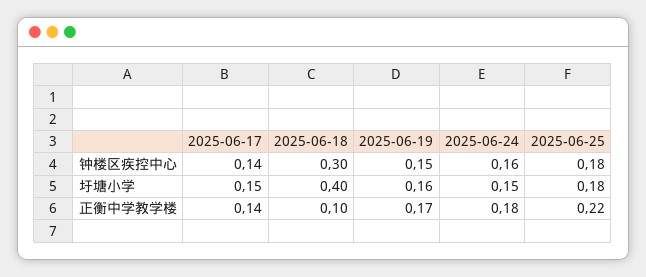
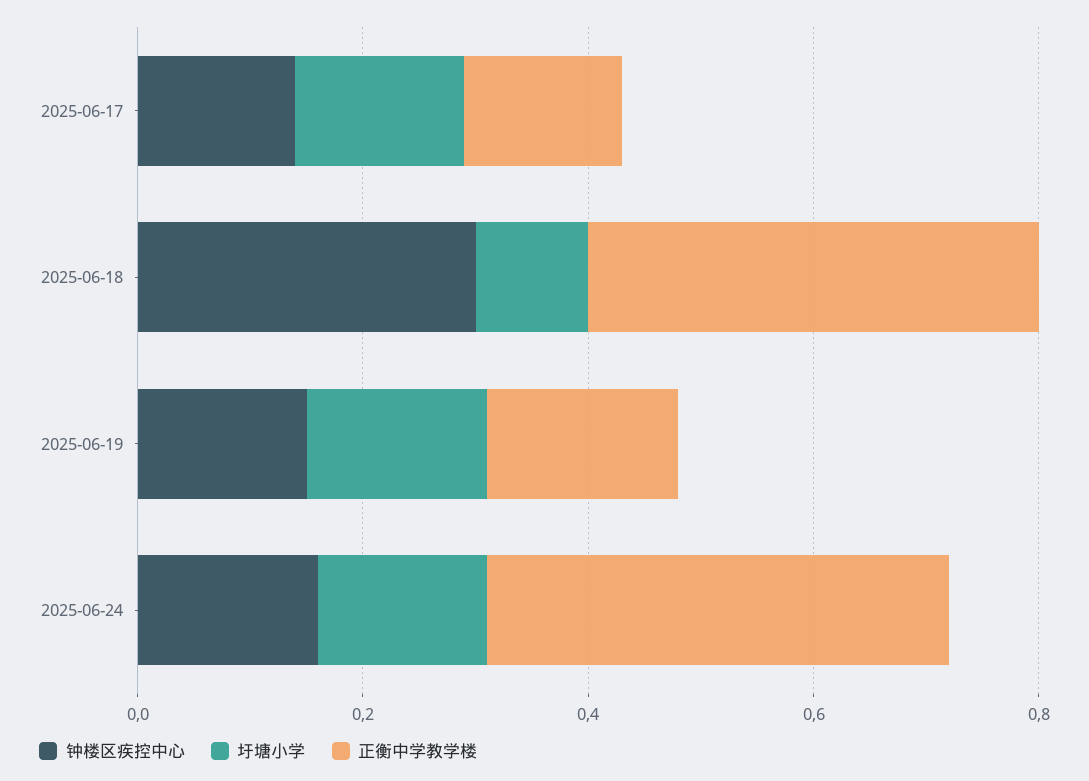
钟楼区疾控中心, 2025-06-25: 0.18 -> none
圩塘小学, 2025-06-18: 0.4 -> 0.1
圩塘小学, 2025-06-25: 0.18 -> none
正衡中学教学楼, 2025-06-18: 0.1 -> 0.4
正衡中学教学楼, 2025-06-24: 0.18 -> 0.4
正衡中学教学楼, 2025-06-25: 0.22 -> none

